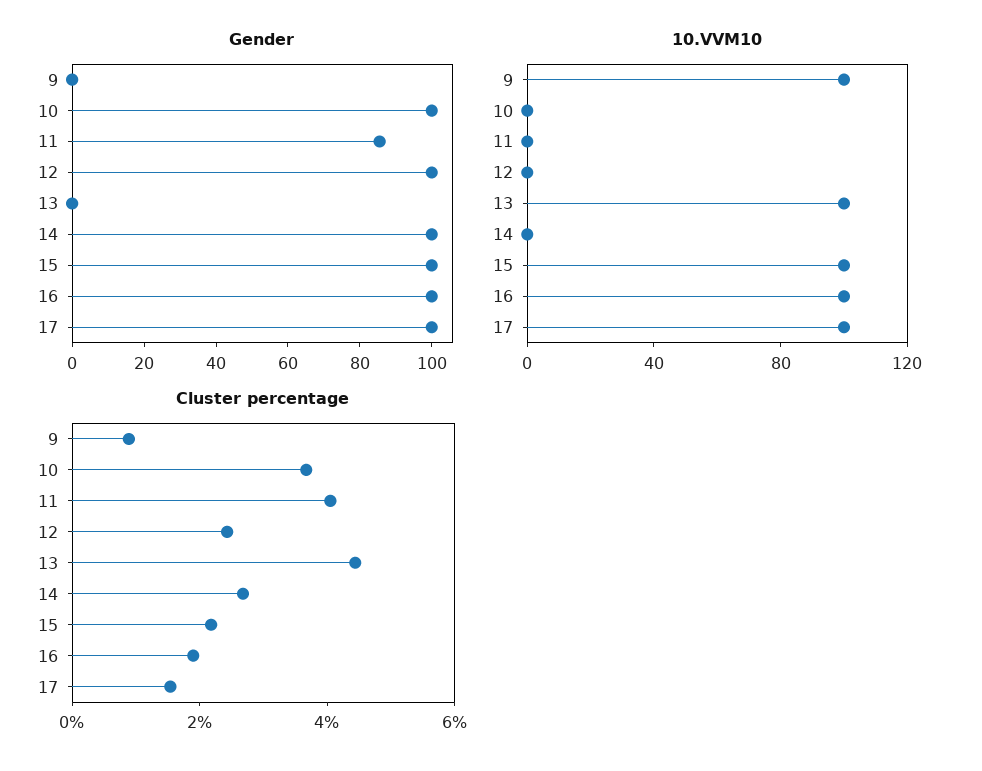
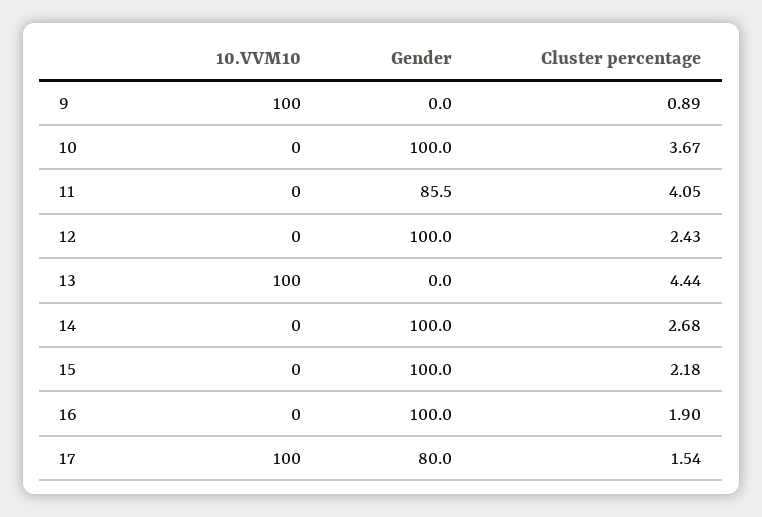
Gender, 17: 100 -> 80
10.VVM10, 15: 100 -> 0
10.VVM10, 16: 100 -> 0

